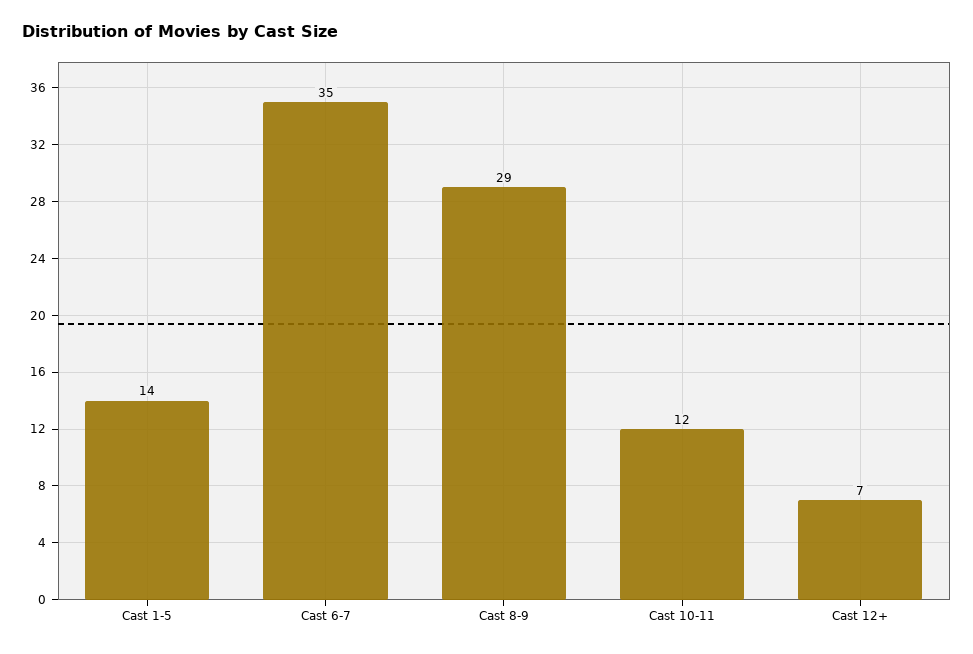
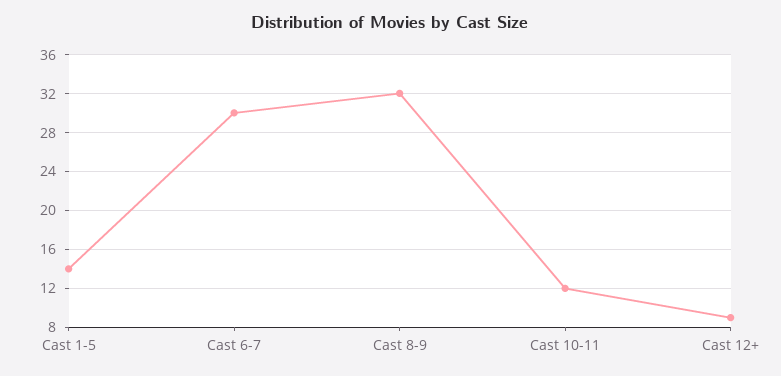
Cast 6-7: 35 -> 30
Cast 8-9: 29 -> 32
Cast 12+: 7 -> 9

